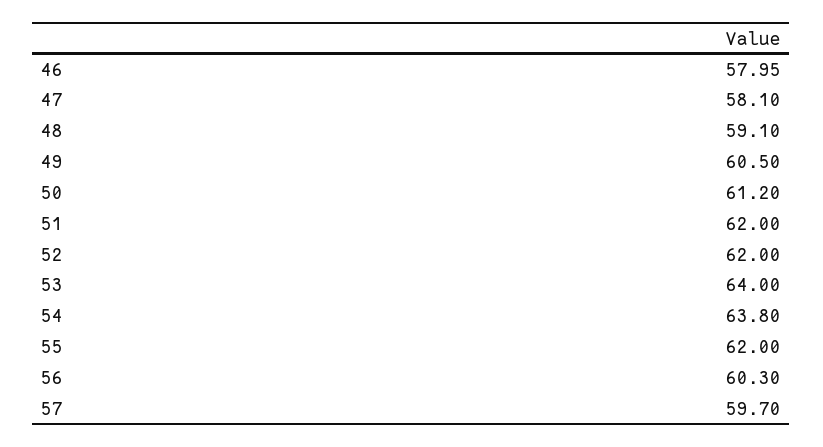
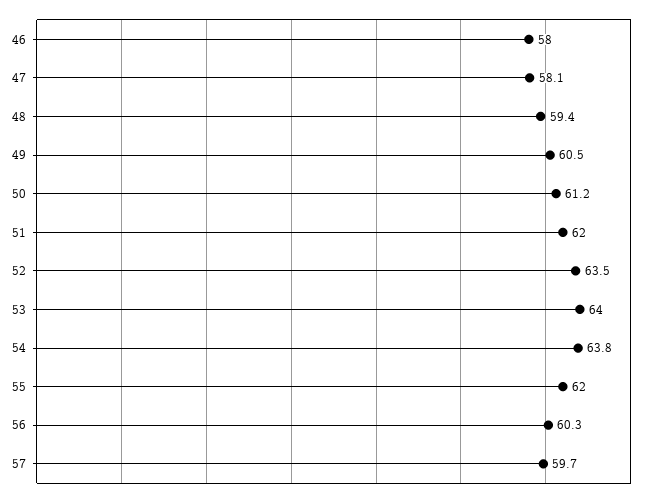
48: 59.1 -> 59.4
52: 62 -> 63.5

